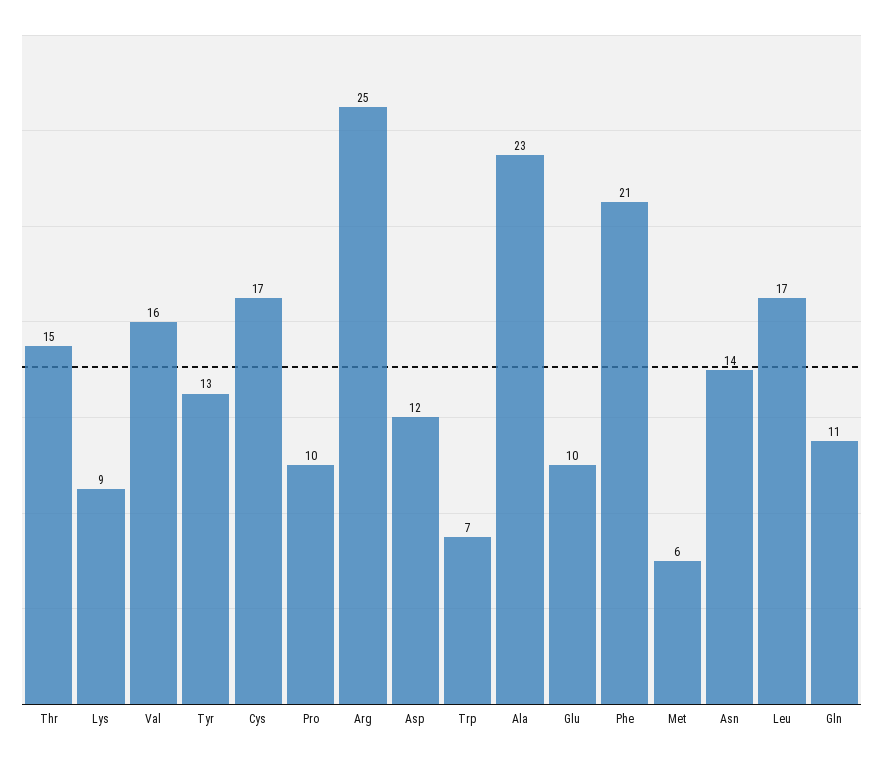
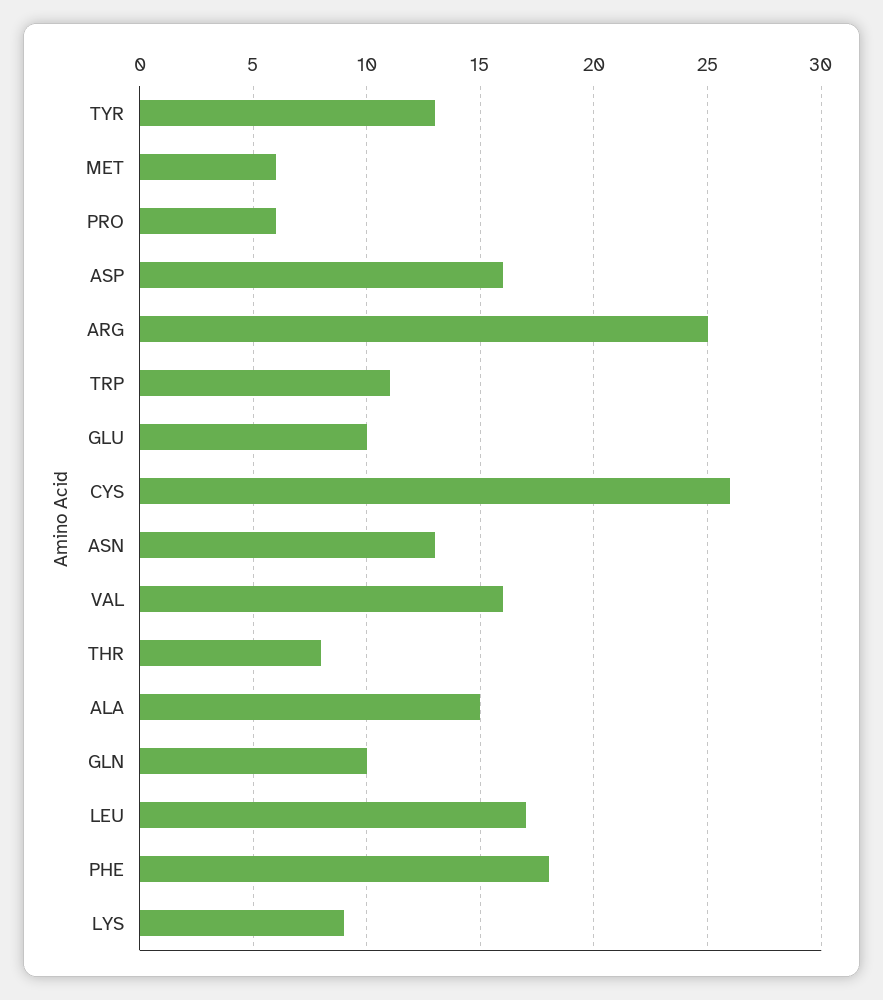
Thr: 15 -> 8
Cys: 17 -> 26
Pro: 10 -> 6
Asp: 12 -> 16
Trp: 7 -> 11
Ala: 23 -> 15
Phe: 21 -> 18
Asn: 14 -> 13
Gln: 11 -> 10

